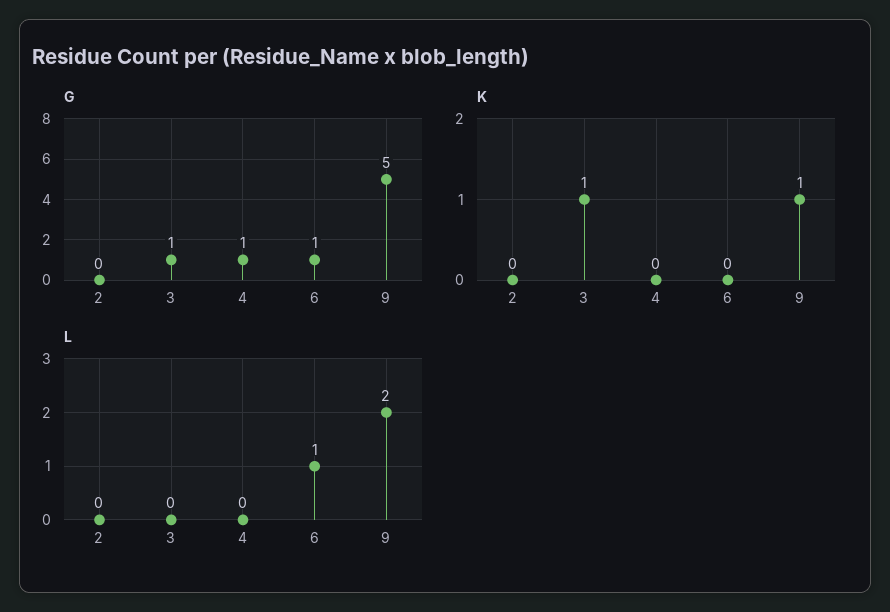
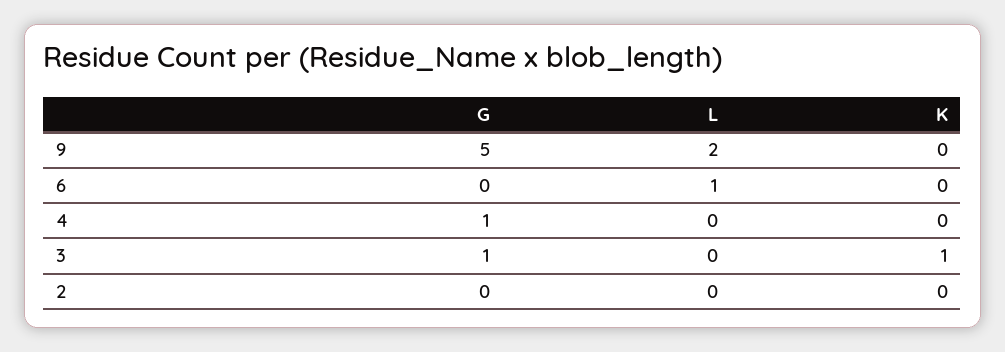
G, 6: 1 -> 0
K, 9: 1 -> 0

